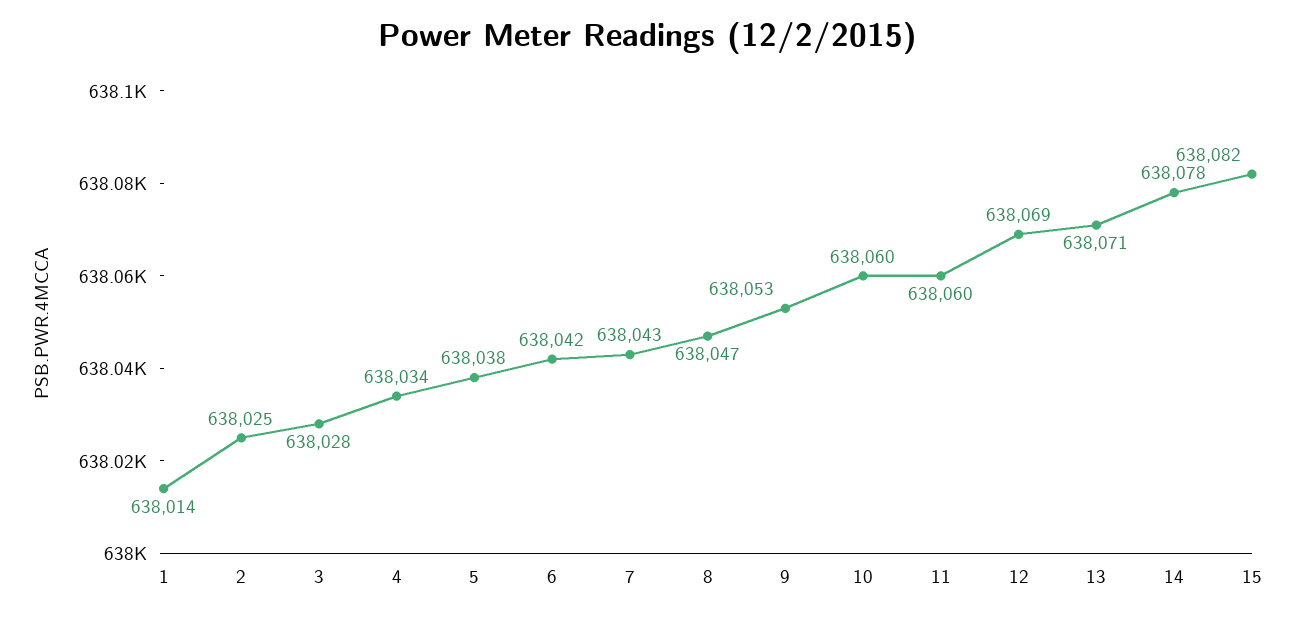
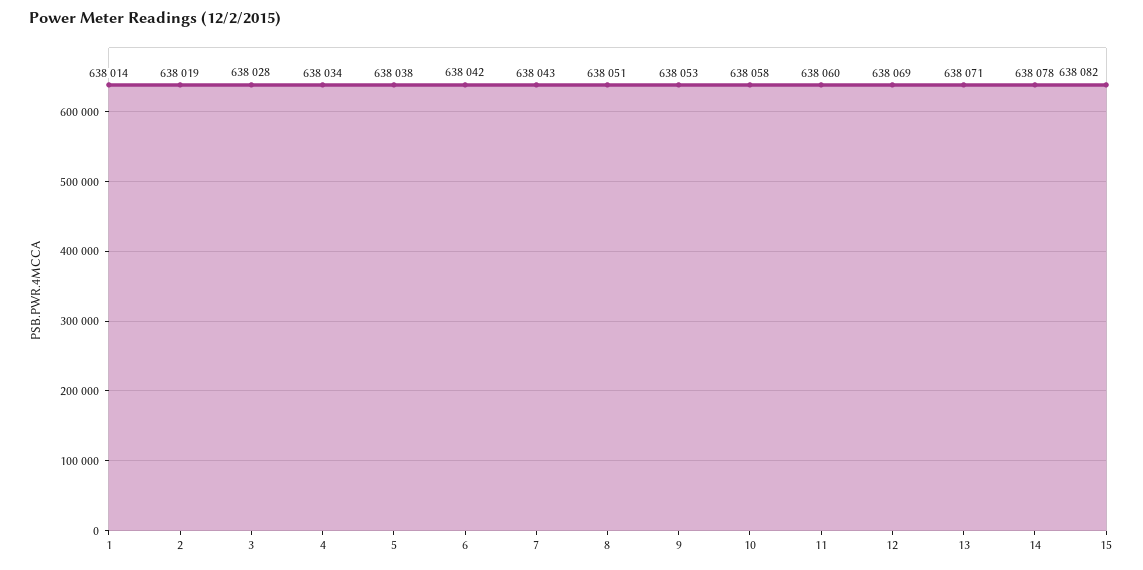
2: 638025 -> 638019
8: 638047 -> 638051
10: 638060 -> 638058

